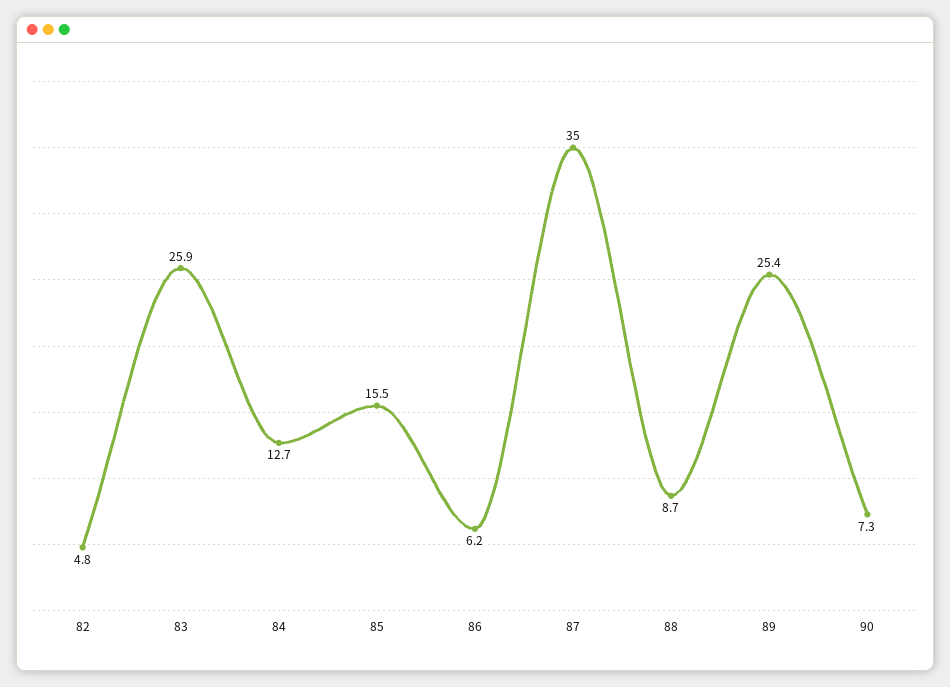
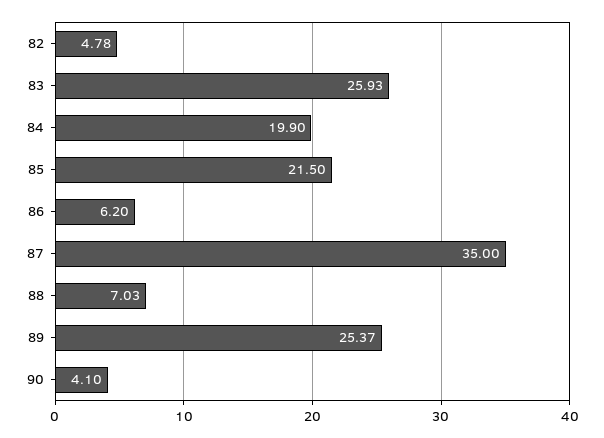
84: 12.7 -> 19.9
85: 15.5 -> 21.5
88: 8.7 -> 7.03
90: 7.3 -> 4.1

